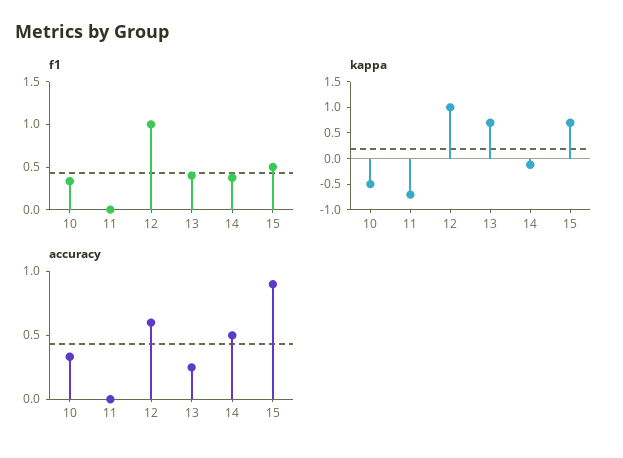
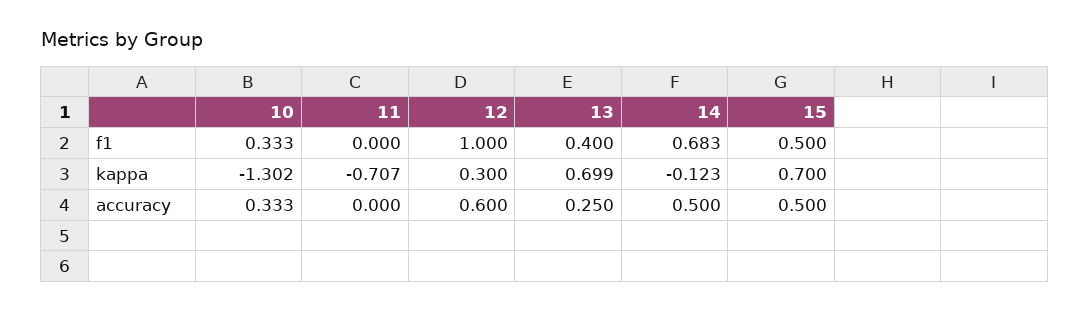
f1, 14: 0.4 -> 0.683
kappa, 10: -0.5 -> -1.302
kappa, 12: 1 -> 0.3
accuracy, 15: 0.9 -> 0.5

